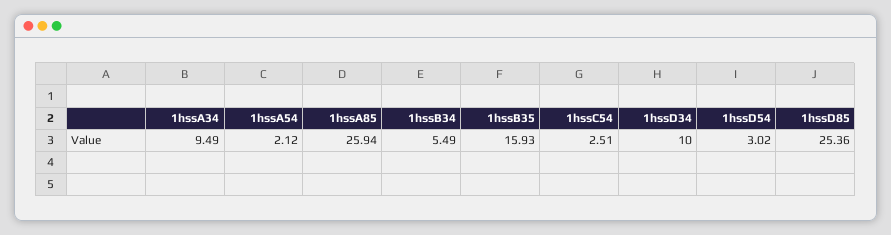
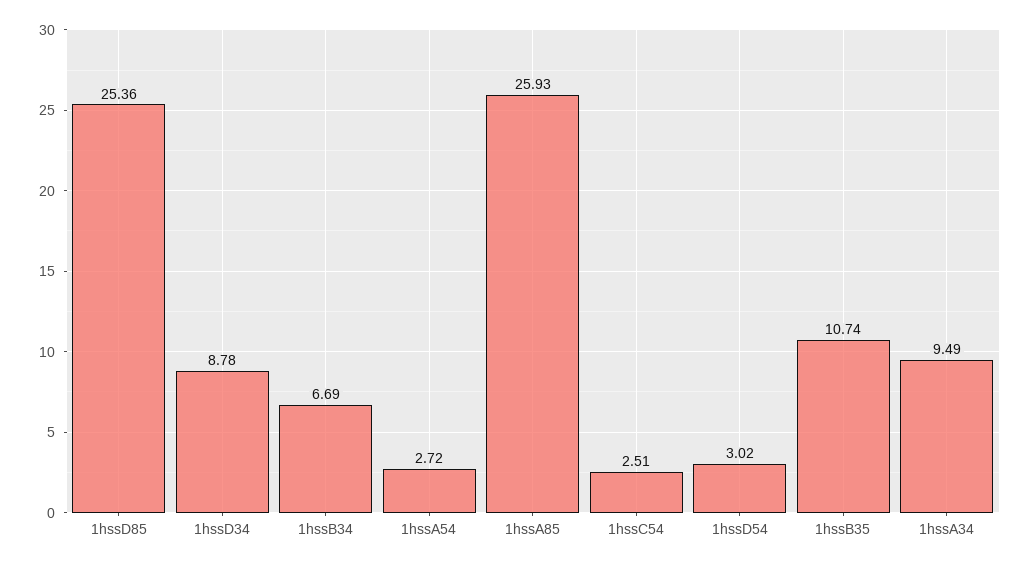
1hssA54: 2.12 -> 2.72
1hssA85: 25.94 -> 25.93
1hssB34: 5.49 -> 6.69
1hssB35: 15.93 -> 10.74
1hssD34: 10 -> 8.78

